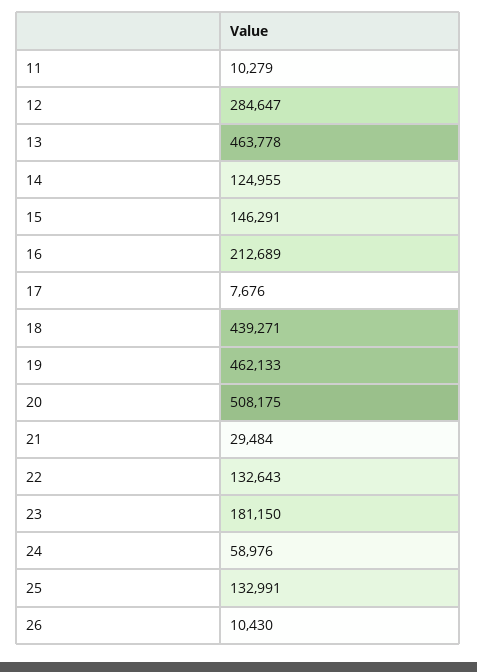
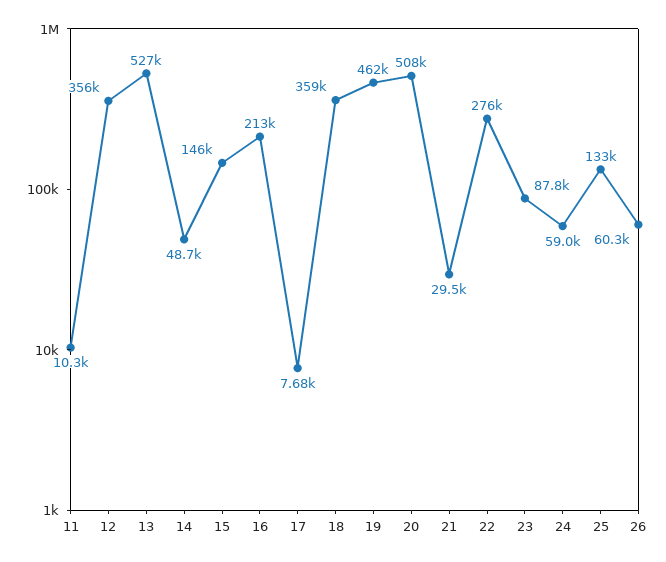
12: 284647 -> 356000
13: 463778 -> 527000
14: 124955 -> 48700
18: 439271 -> 359000
22: 132643 -> 276000
23: 181150 -> 87800
26: 10430 -> 60300

